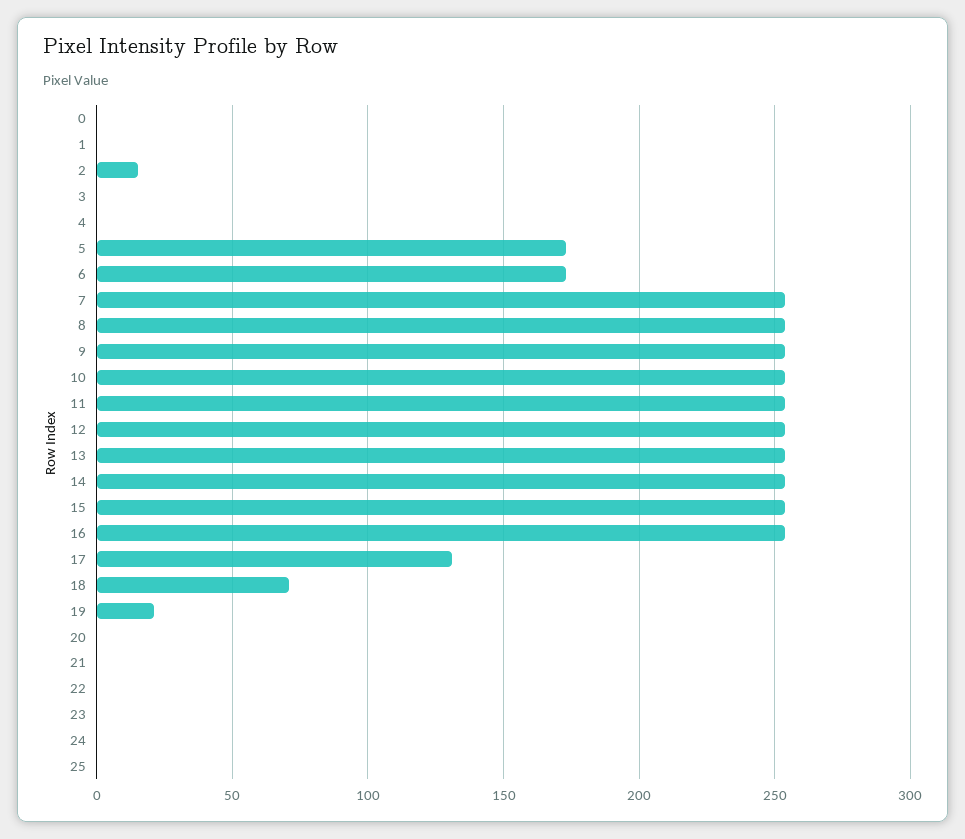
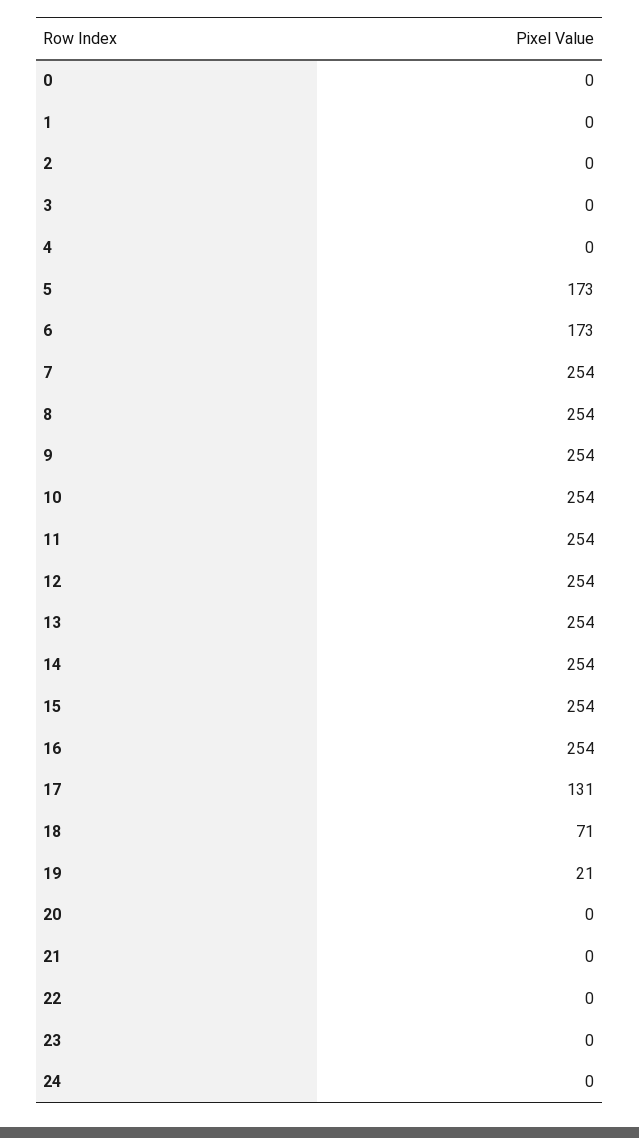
2: 15 -> 0
25: 0 -> none

